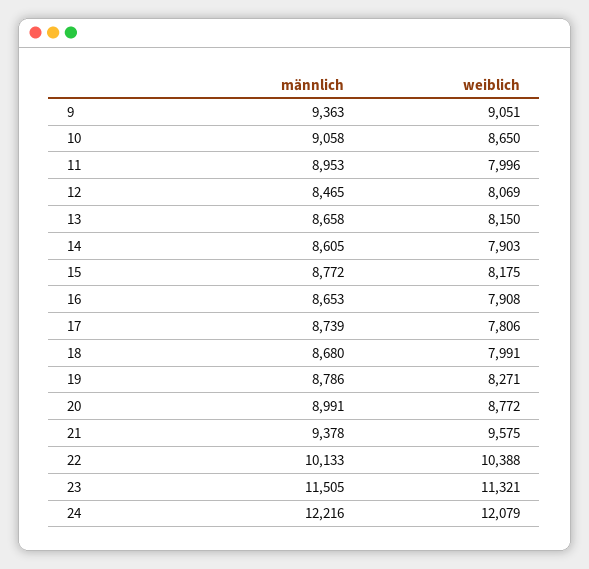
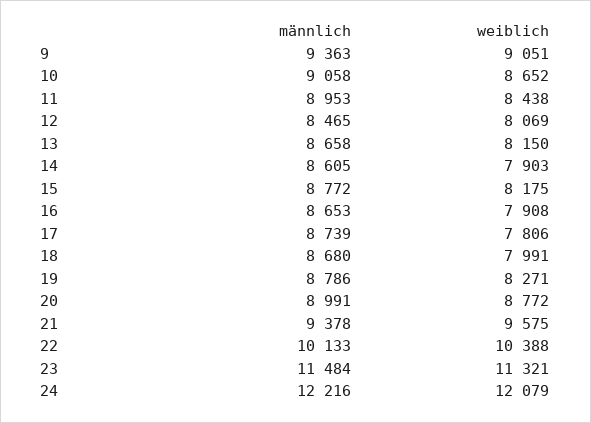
weiblich, 10: 8650 -> 8652
weiblich, 11: 7996 -> 8438
männlich, 23: 11505 -> 11484

